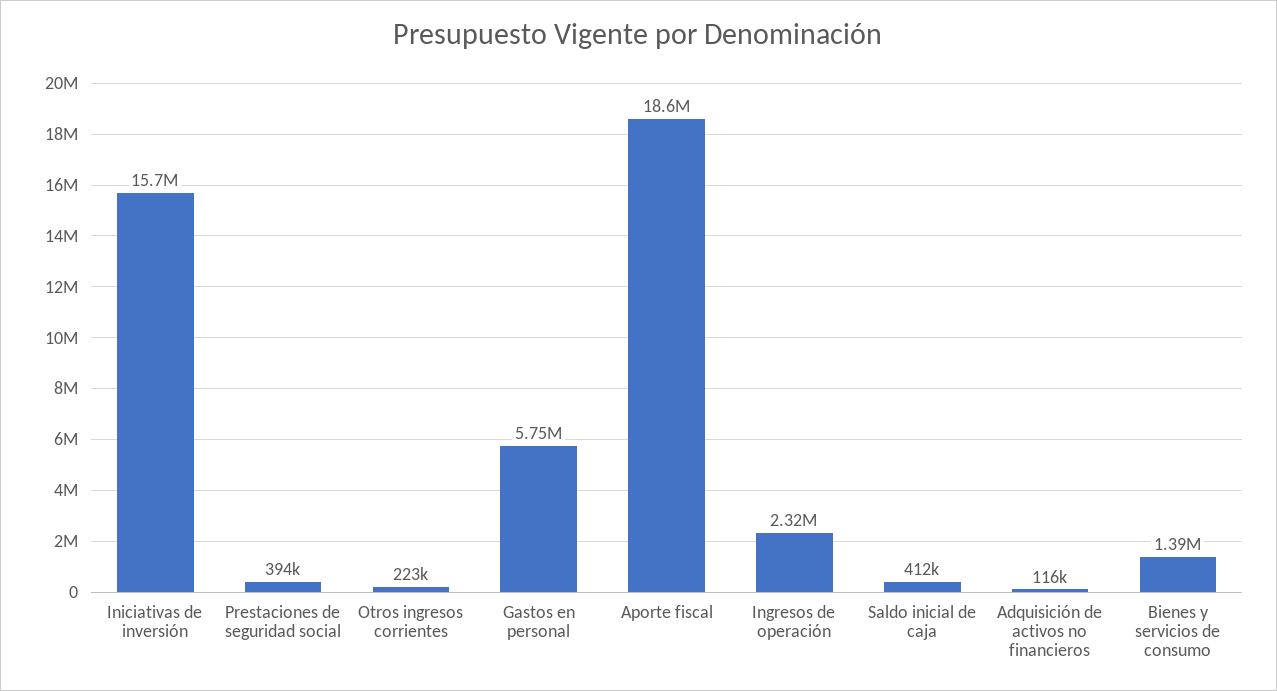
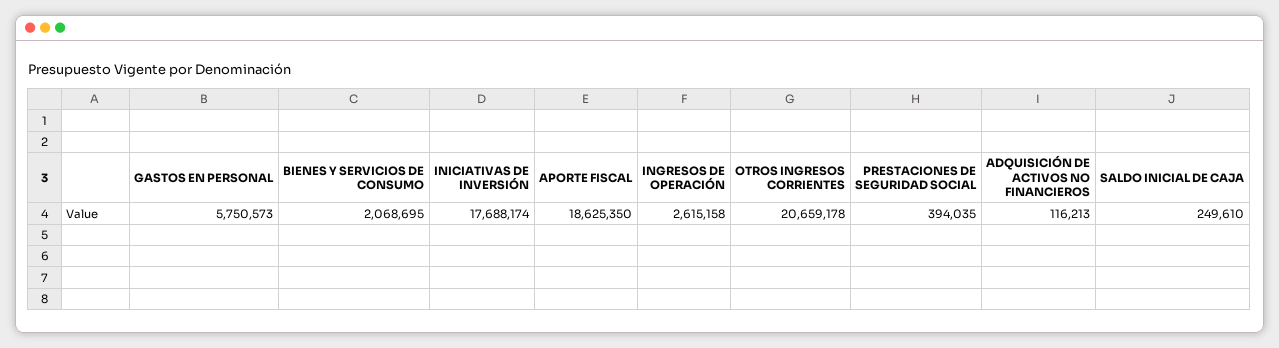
Iniciativas de inversión: 15700000 -> 17688174
Otros ingresos corrientes: 223000 -> 20659178
Ingresos de operación: 2320000 -> 2615158
Saldo inicial de caja: 412000 -> 249610
Bienes y servicios de consumo: 1390000 -> 2068695

